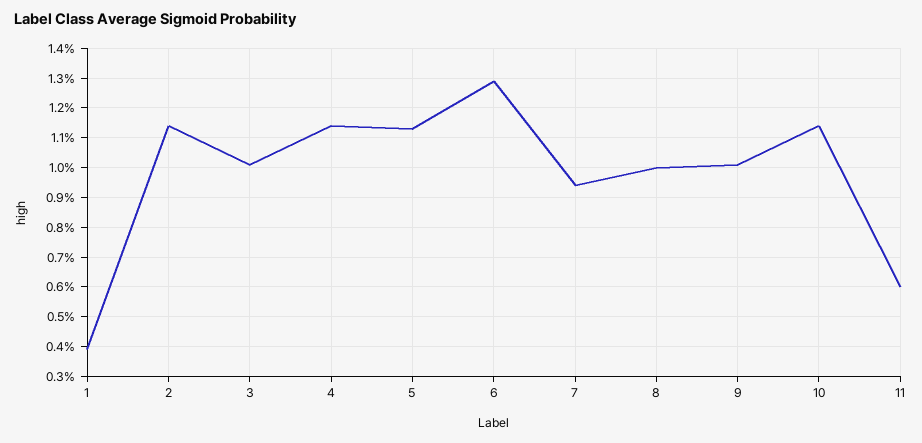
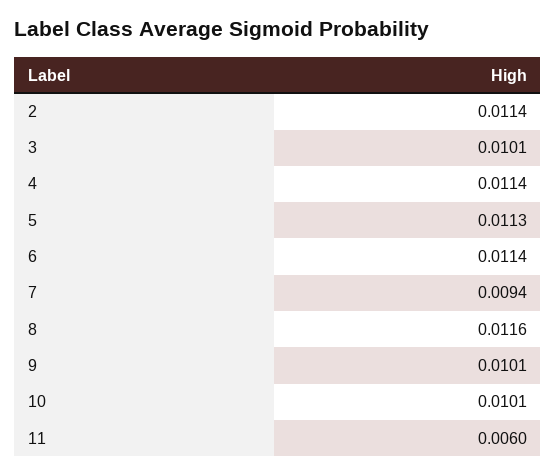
1: 0.004 -> none
6: 0.013 -> 0.0114
8: 0.01 -> 0.0116
10: 0.0115 -> 0.0101

